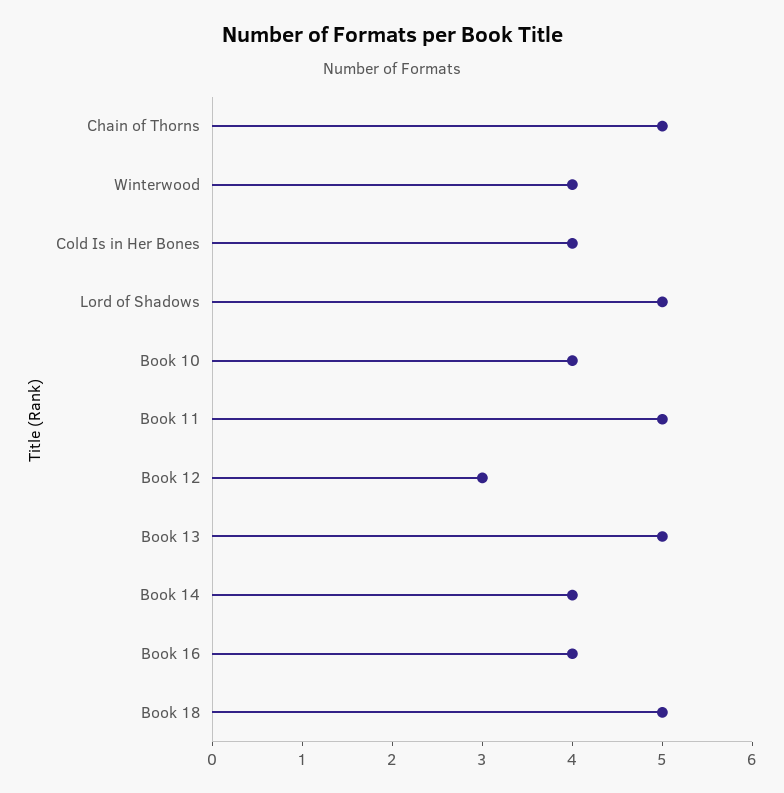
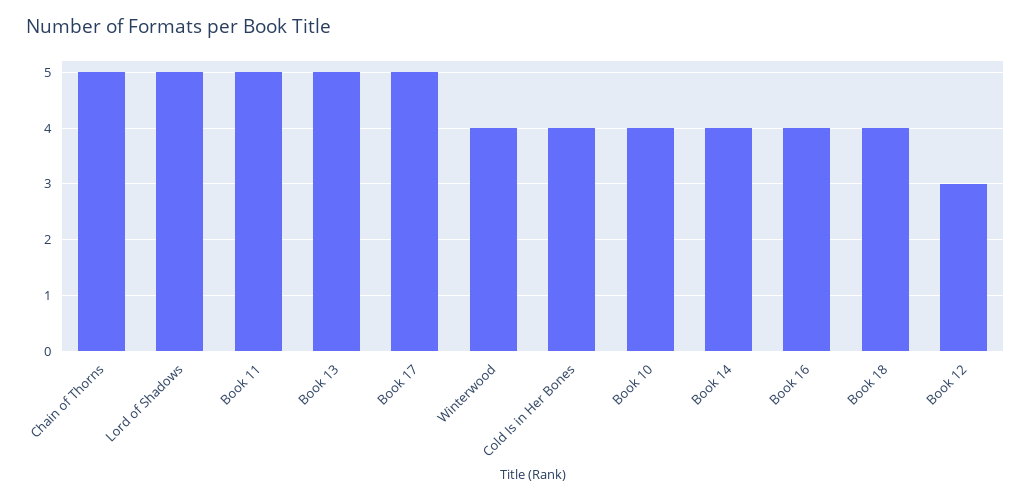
Book 18: 5 -> 4
Book 17: none -> 5

